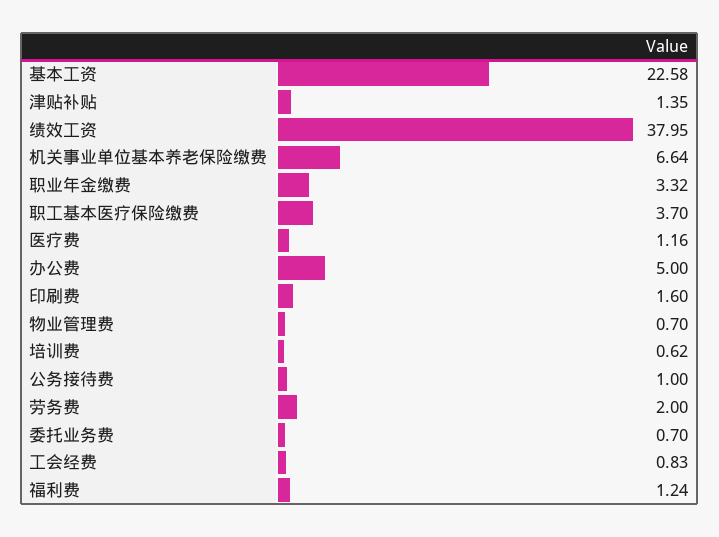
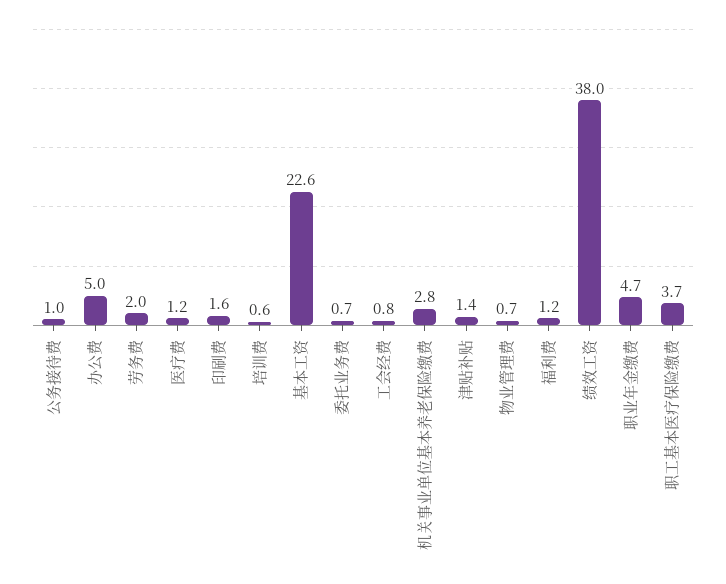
机关事业单位基本养老保险缴费: 6.64 -> 2.8
职业年金缴费: 3.32 -> 4.7

